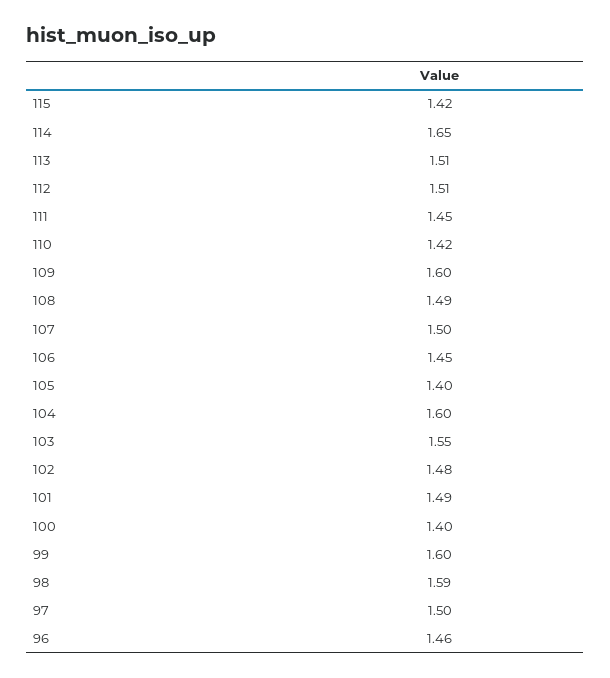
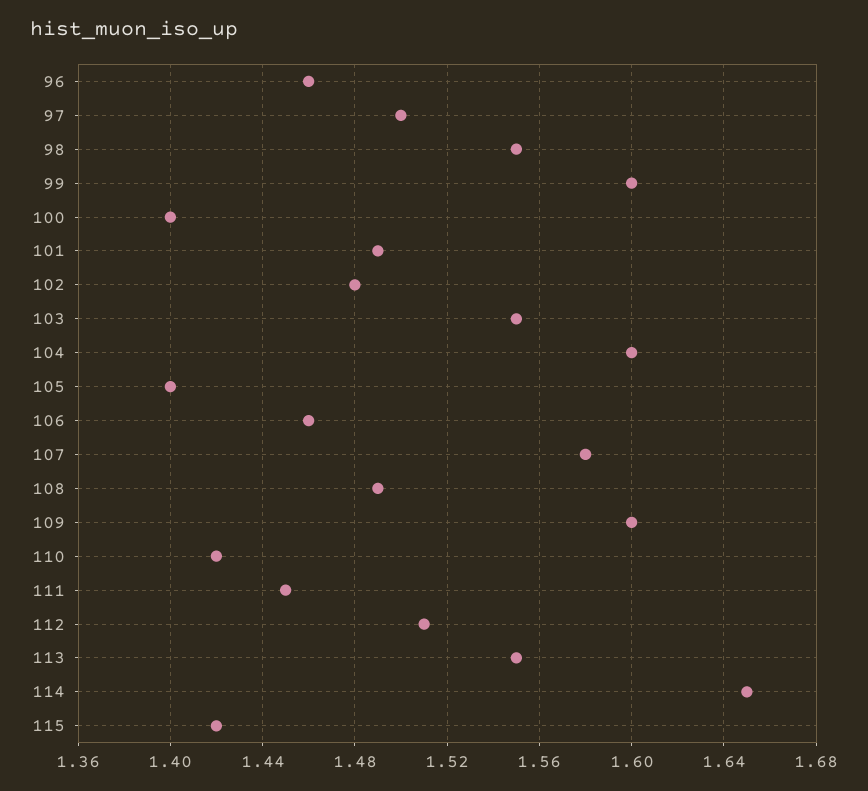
113: 1.51 -> 1.55
107: 1.5 -> 1.58
106: 1.45 -> 1.46
98: 1.59 -> 1.55

